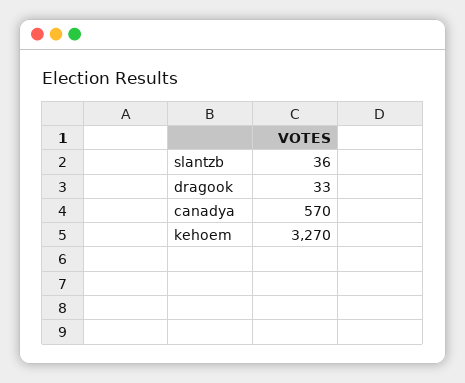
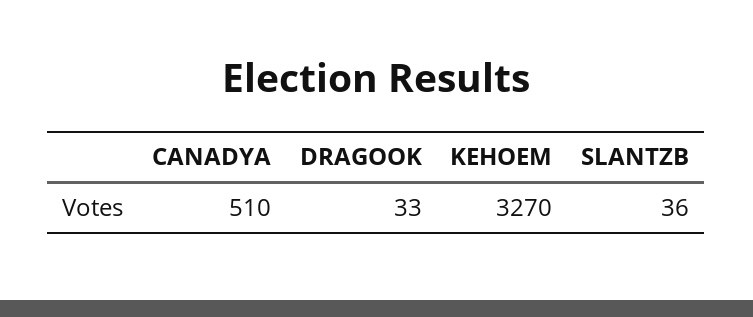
canadya: 570 -> 510

